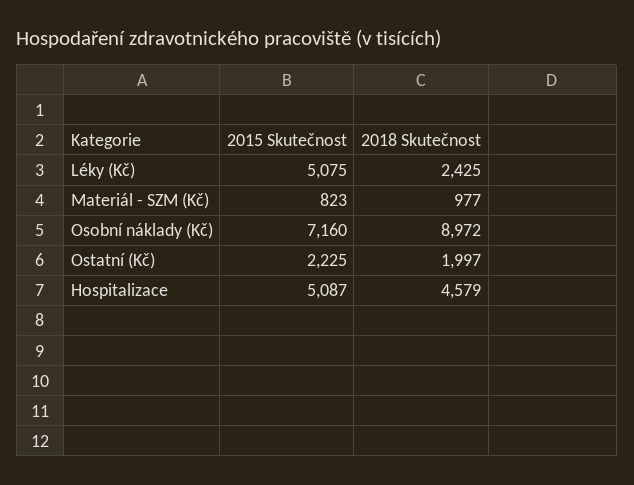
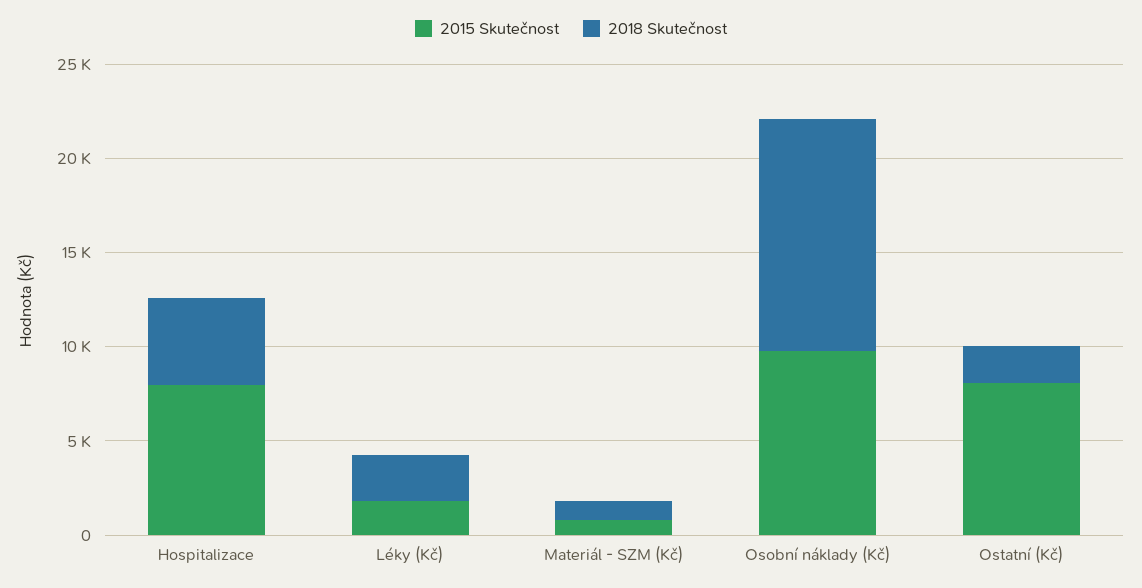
2015 Skutečnost, Léky (Kč): 5075 -> 2000
2015 Skutečnost, Osobní náklady (Kč): 7160 -> 10000
2018 Skutečnost, Osobní náklady (Kč): 8972 -> 12000
2015 Skutečnost, Ostatní (Kč): 2225 -> 8000
2015 Skutečnost, Hospitalizace: 5087 -> 8000

